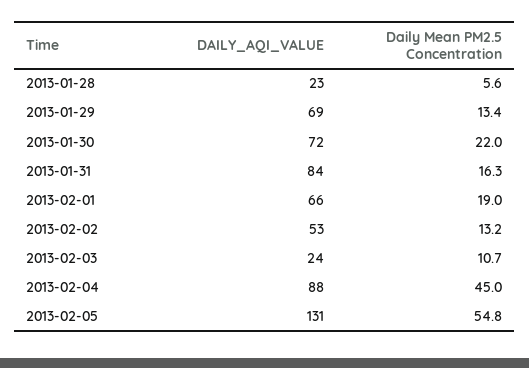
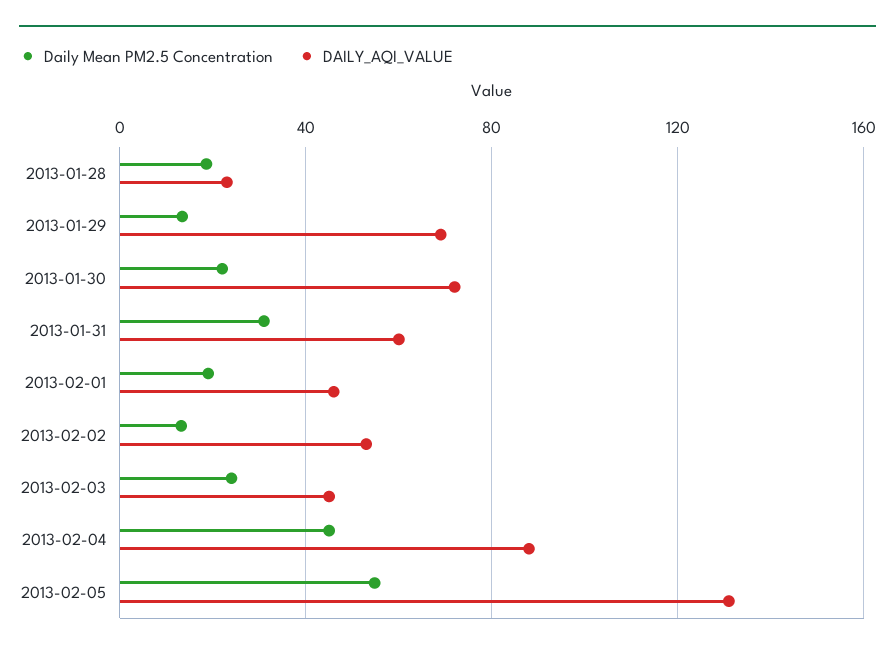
Daily Mean PM2.5 Concentration, 2013-01-28: 5.6 -> 20
DAILY_AQI_VALUE, 2013-01-31: 84 -> 60
Daily Mean PM2.5 Concentration, 2013-01-31: 16.3 -> 30
DAILY_AQI_VALUE, 2013-02-01: 66 -> 45
DAILY_AQI_VALUE, 2013-02-03: 24 -> 45
Daily Mean PM2.5 Concentration, 2013-02-03: 10.7 -> 25

